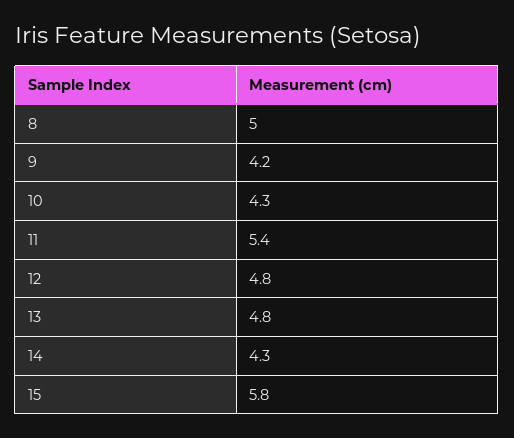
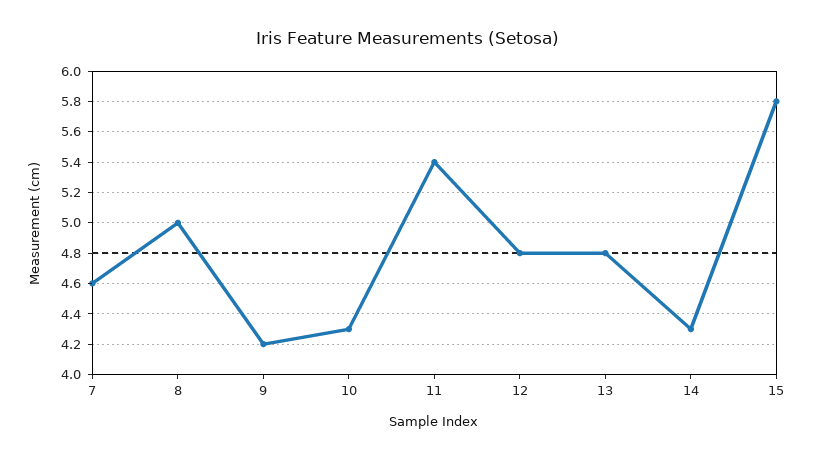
7: none -> 4.6

